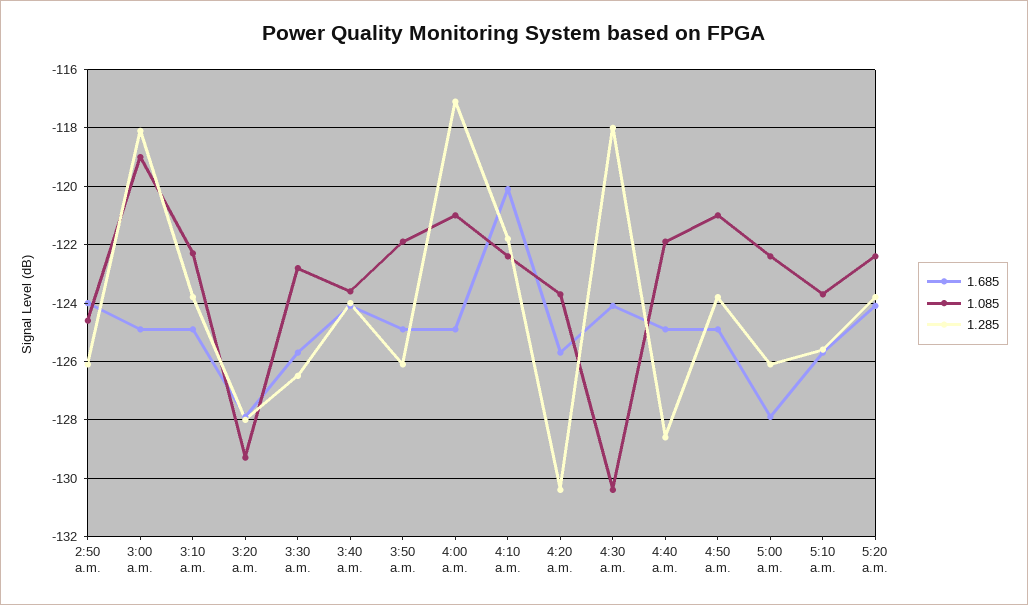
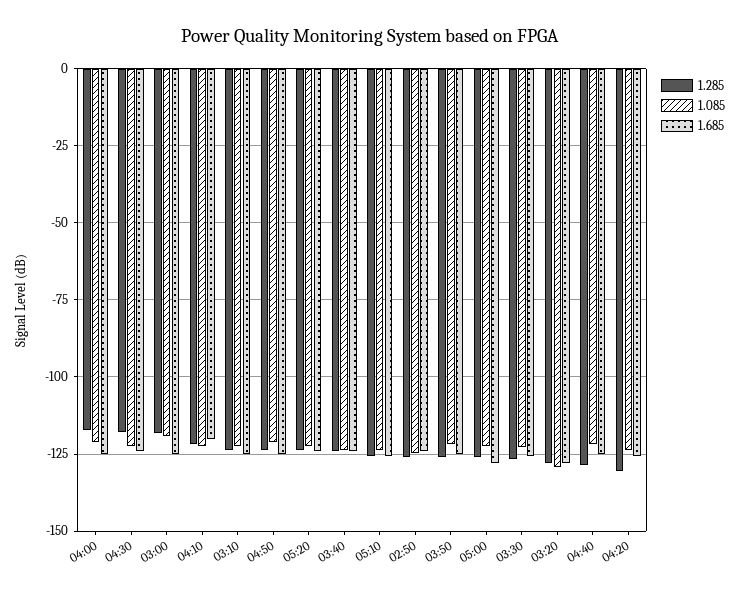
1.085, 4:30 a.m.: -130.5 -> -122.5

